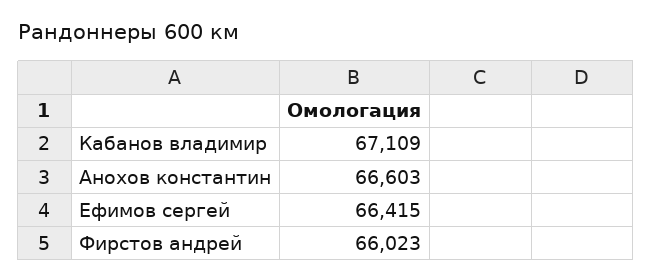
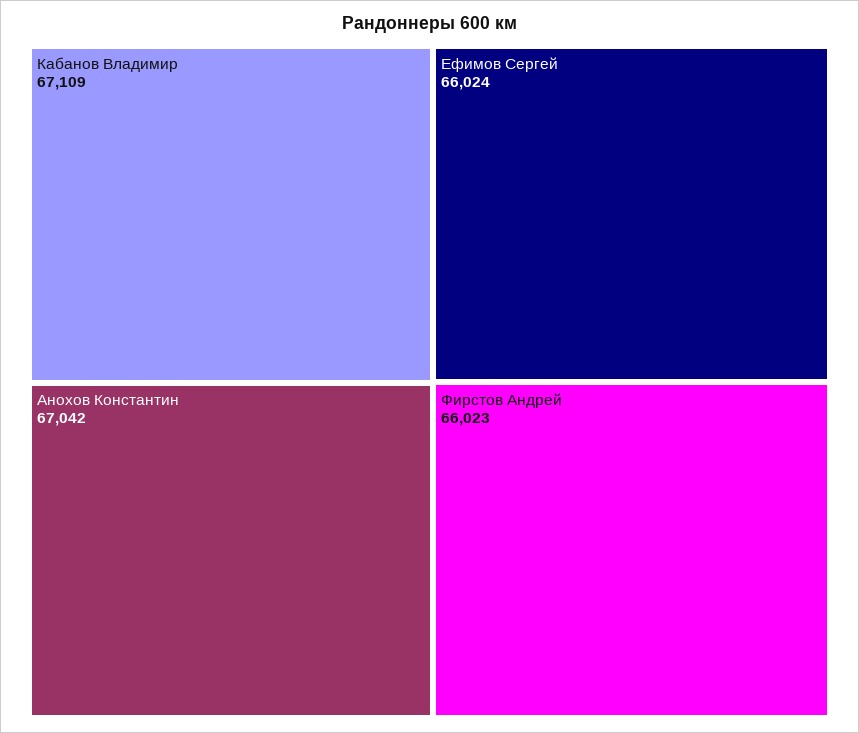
Анохов константин: 66603 -> 67042
Ефимов сергей: 66415 -> 66024

